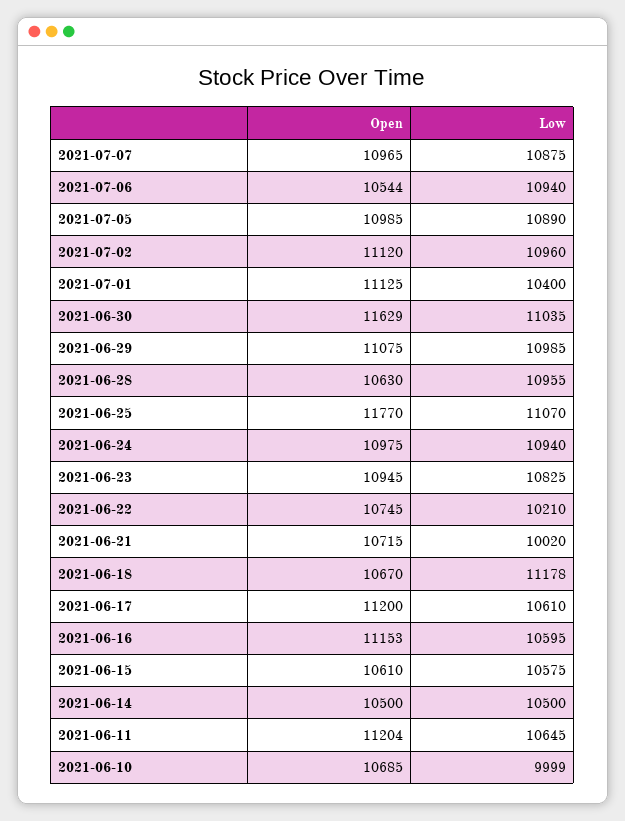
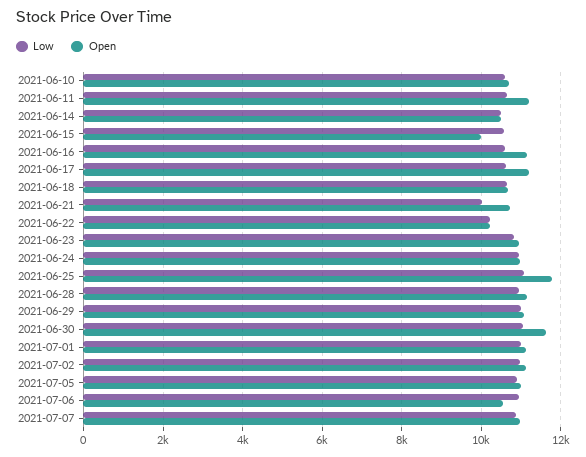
Low, 2021-07-01: 10400 -> 11000
Open, 2021-06-28: 10630 -> 11200
Open, 2021-06-22: 10745 -> 10200
Low, 2021-06-18: 11178 -> 10600
Open, 2021-06-15: 10610 -> 10000
Low, 2021-06-10: 9999 -> 10600

